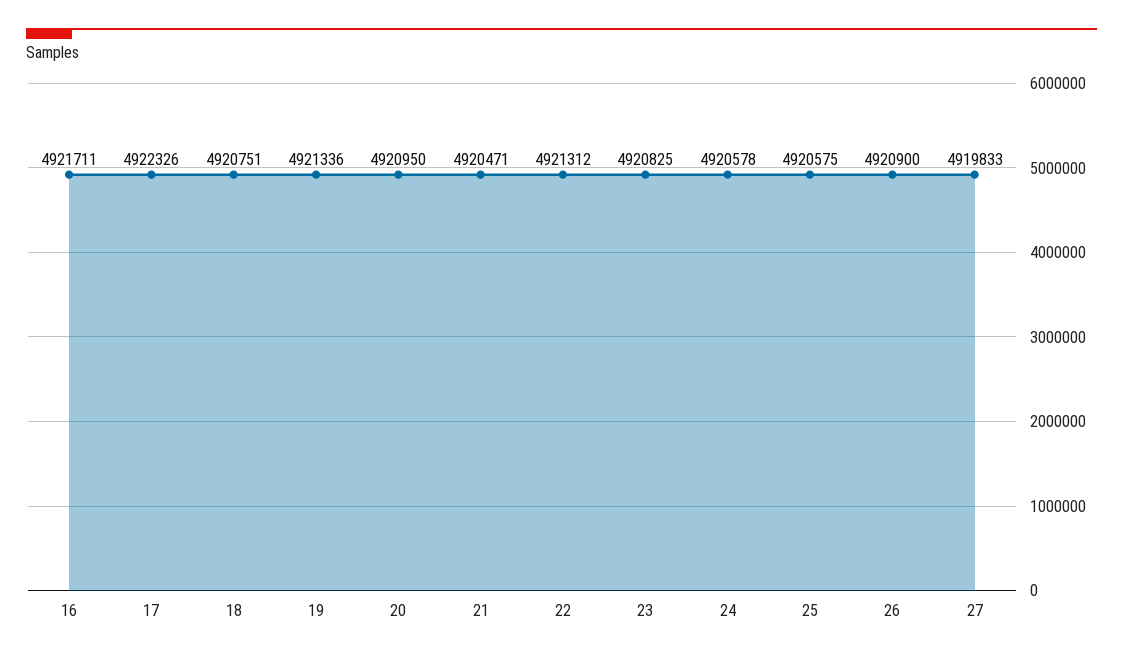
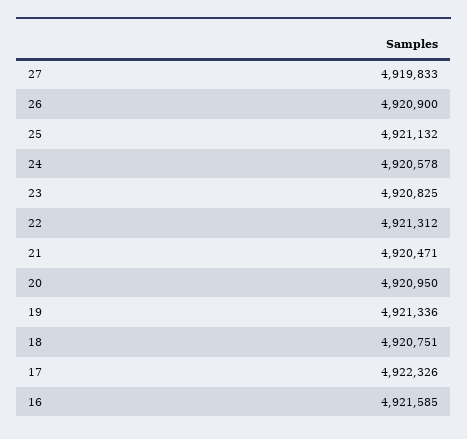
16: 4921711 -> 4921585
25: 4920575 -> 4921132

